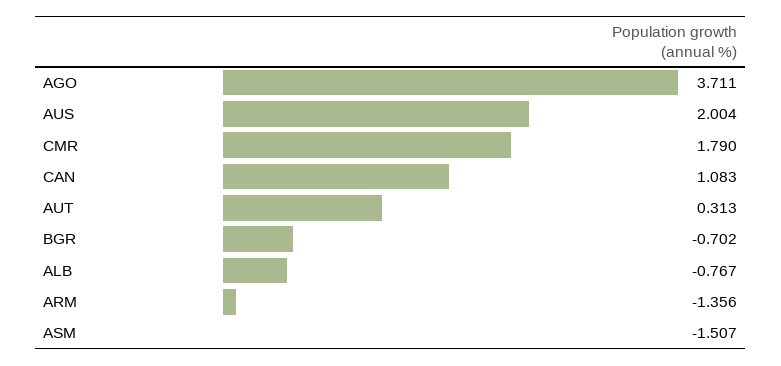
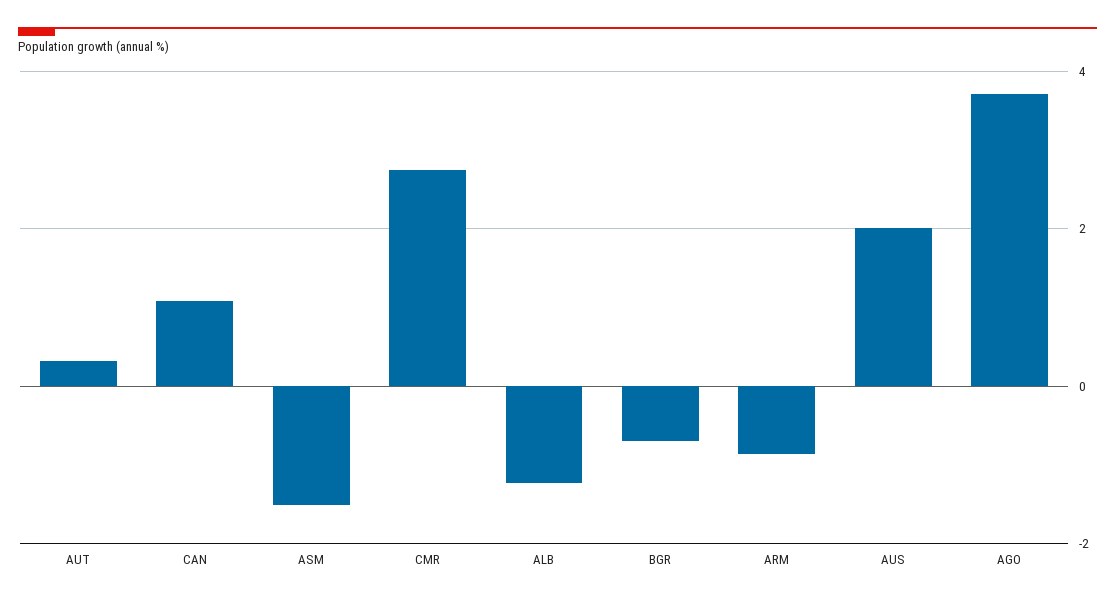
CMR: 1.79 -> 2.8
ALB: -0.767 -> -1.2
ARM: -1.356 -> -0.8

